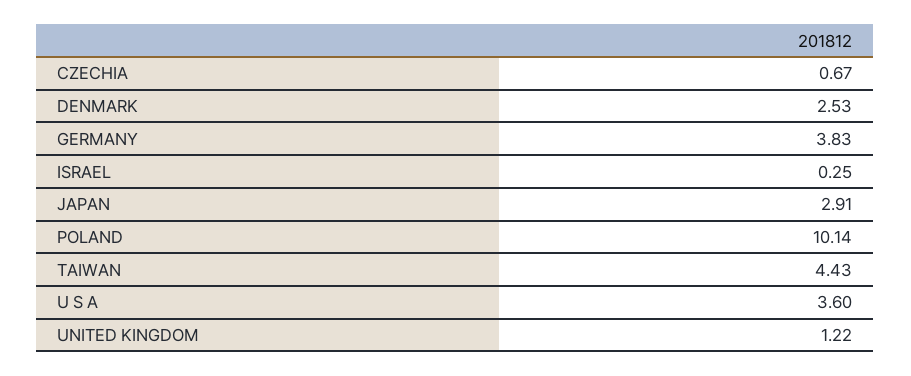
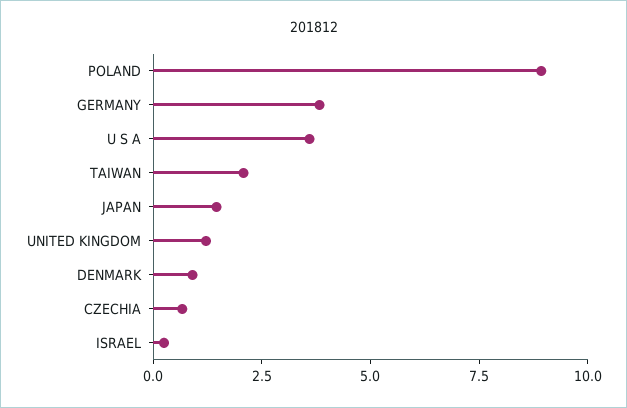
DENMARK: 2.53 -> 1
JAPAN: 2.91 -> 1.5
POLAND: 10.14 -> 9
TAIWAN: 4.43 -> 2

